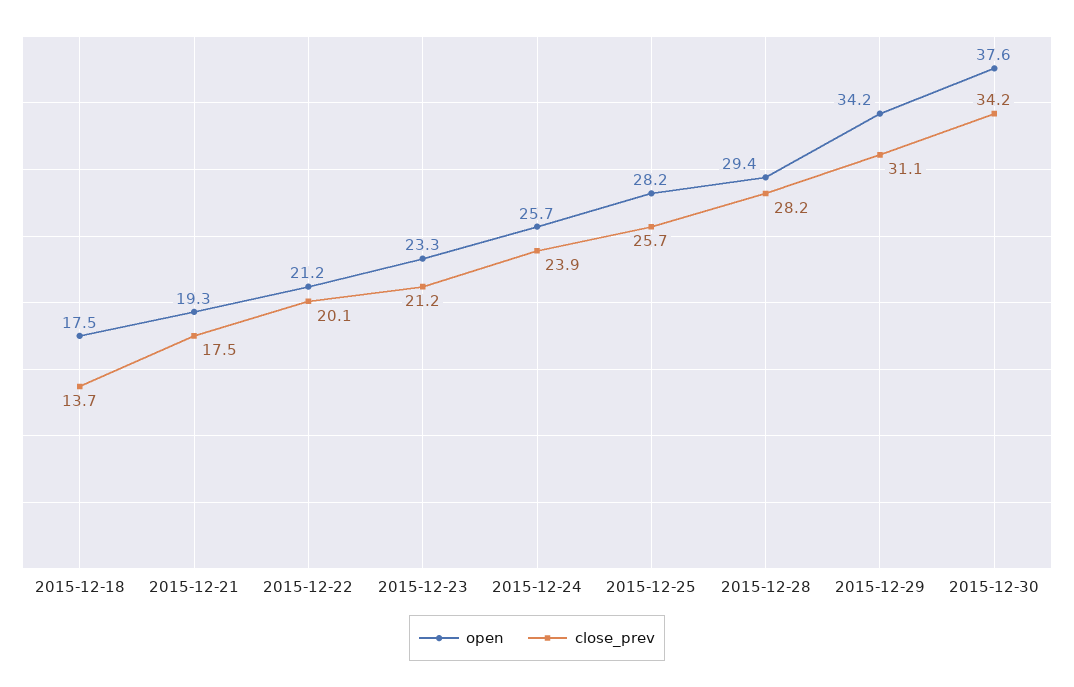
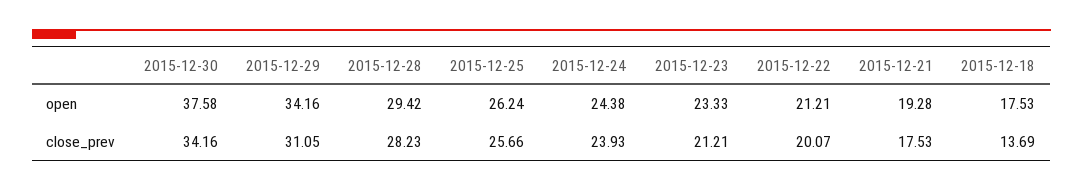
open, 2015-12-24: 25.7 -> 24.38
open, 2015-12-25: 28.2 -> 26.24

